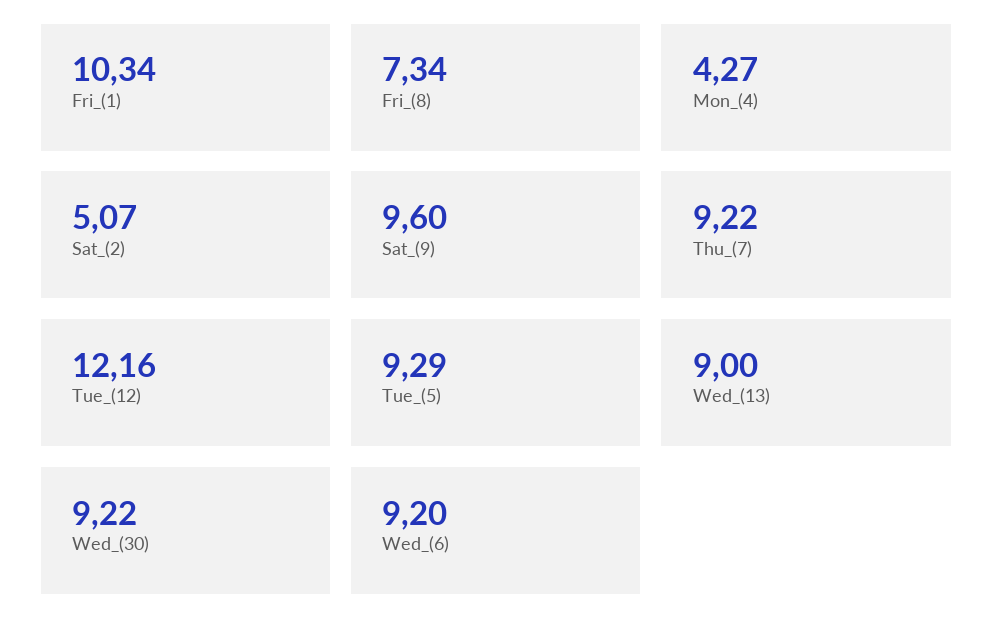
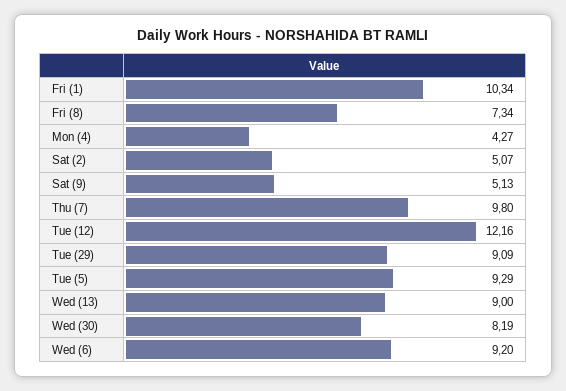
Sat_(9): 9.6 -> 5.13
Thu_(7): 9.22 -> 9.8
Wed_(30): 9.22 -> 8.19
Tue (29): none -> 9.09

